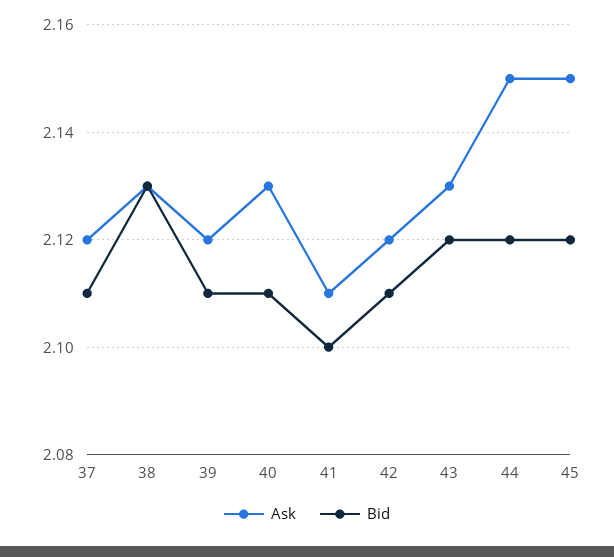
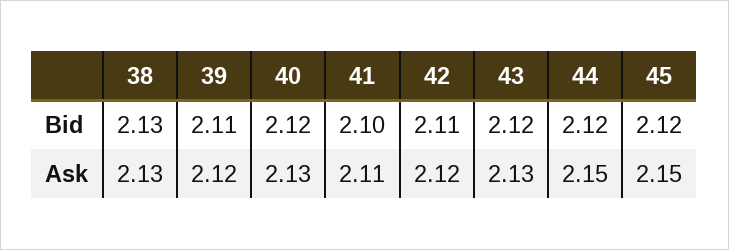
Ask, 37: 2.12 -> none
Bid, 37: 2.11 -> none
Bid, 40: 2.11 -> 2.12

